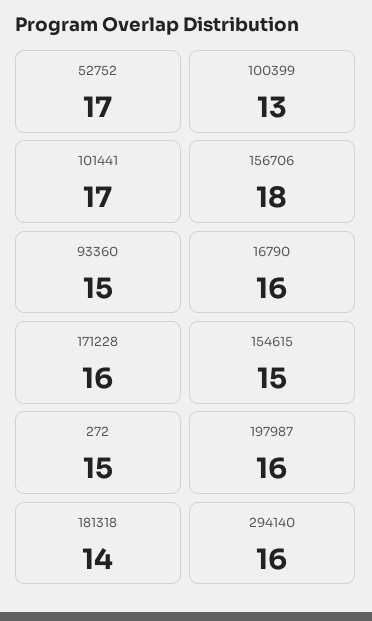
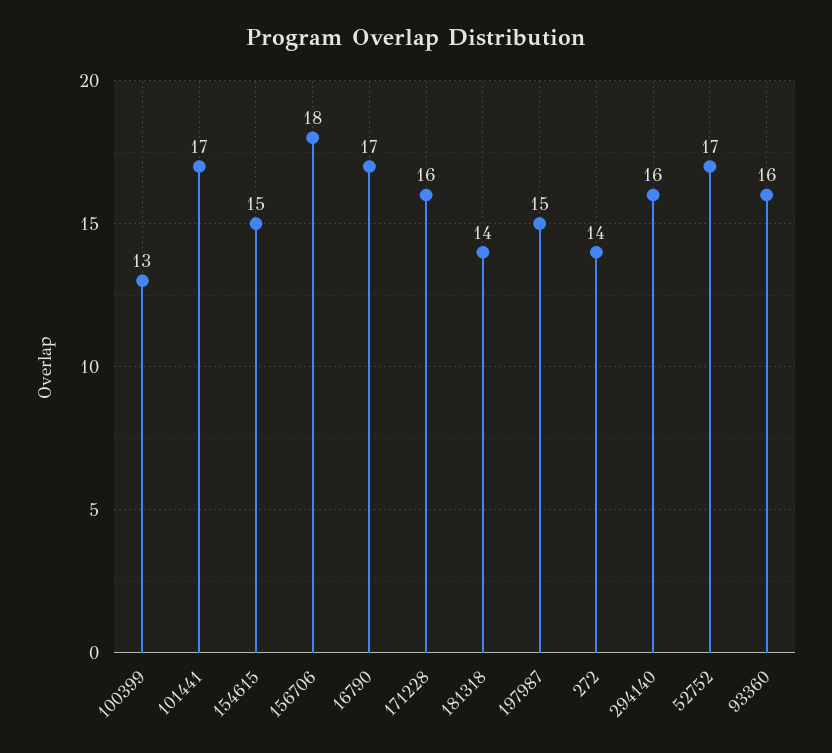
93360: 15 -> 16
16790: 16 -> 17
272: 15 -> 14
197987: 16 -> 15

